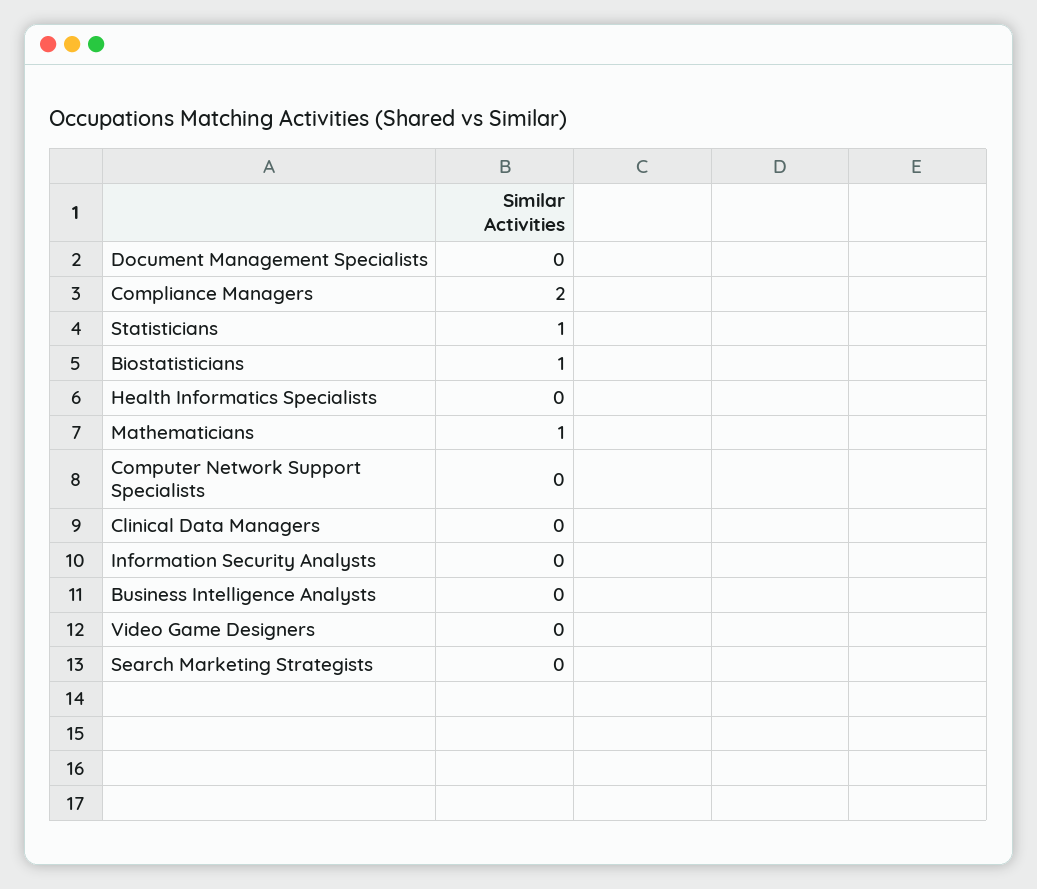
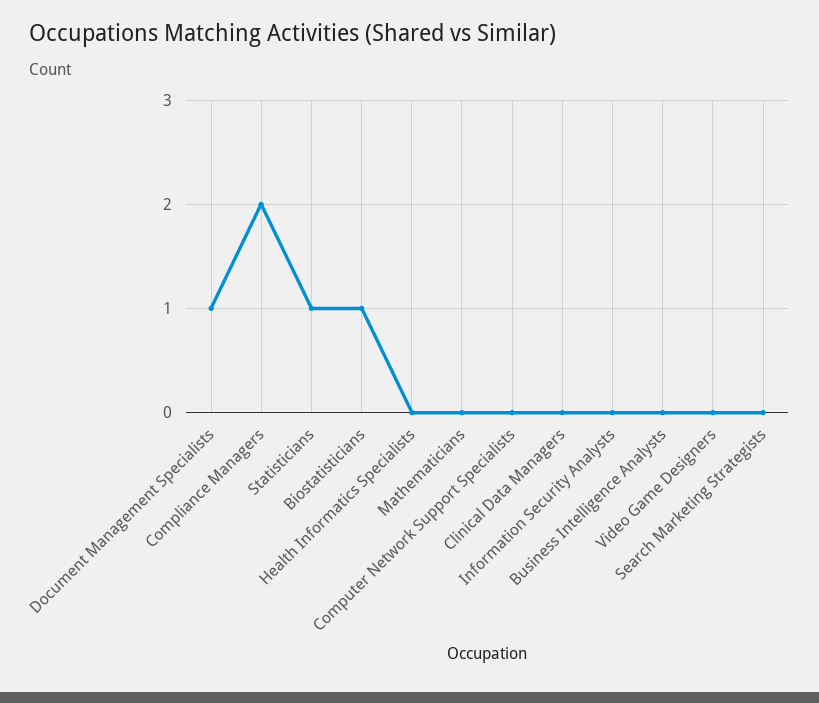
Document Management Specialists: 0 -> 1
Mathematicians: 1 -> 0

